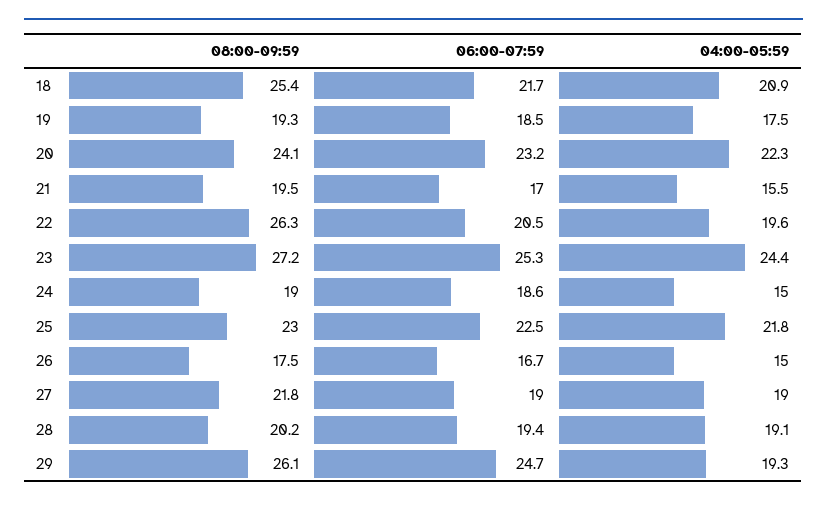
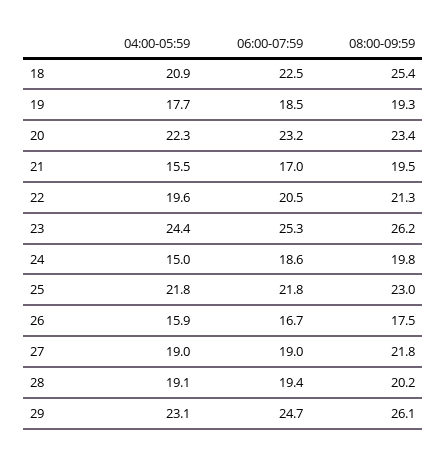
06:00-07:59, 18: 21.7 -> 22.5
04:00-05:59, 19: 17.5 -> 17.7
08:00-09:59, 20: 24.1 -> 23.4
08:00-09:59, 22: 26.3 -> 21.3
08:00-09:59, 23: 27.2 -> 26.2
08:00-09:59, 24: 19 -> 19.8
06:00-07:59, 25: 22.5 -> 21.8
04:00-05:59, 26: 15 -> 15.9
04:00-05:59, 29: 19.3 -> 23.1

